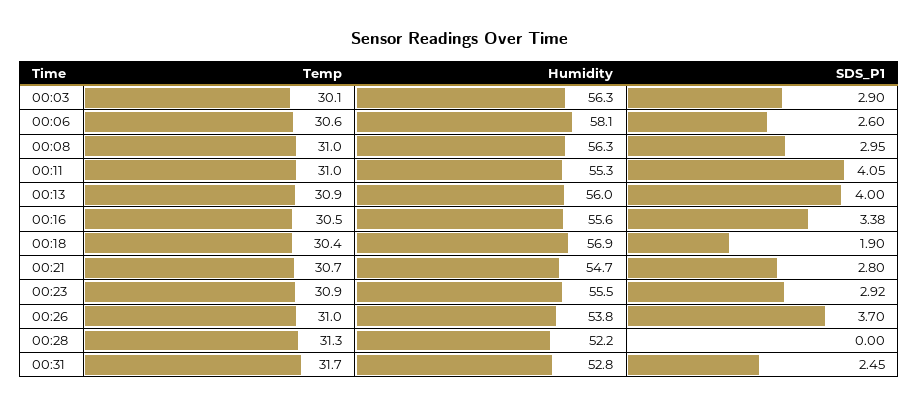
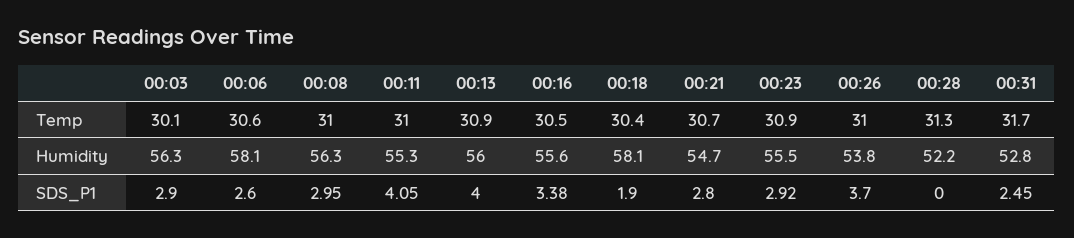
Humidity, 00:18: 56.9 -> 58.1

